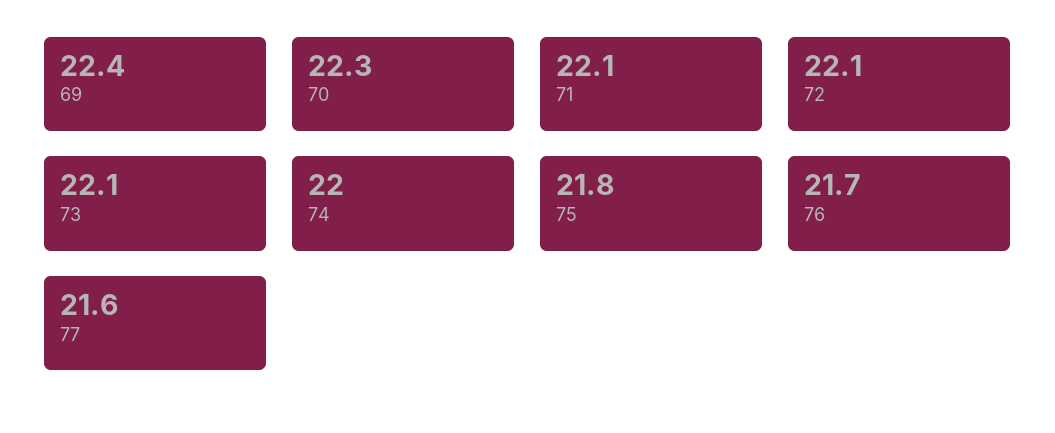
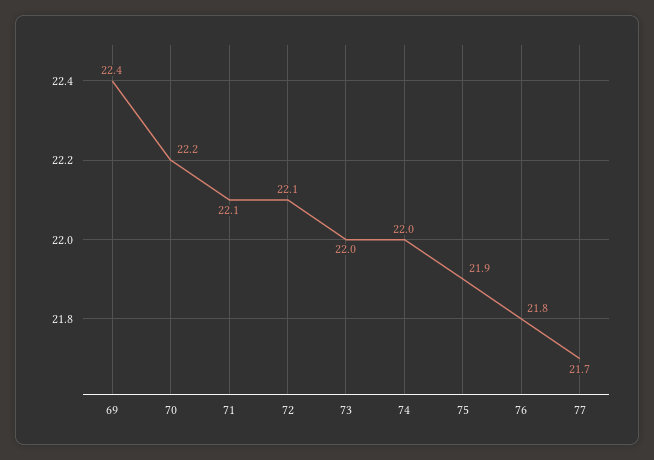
70: 22.3 -> 22.2
73: 22.1 -> 22
75: 21.8 -> 21.9
76: 21.7 -> 21.8
77: 21.6 -> 21.7

